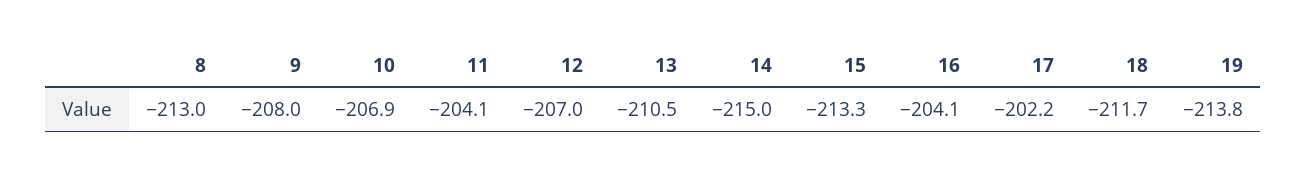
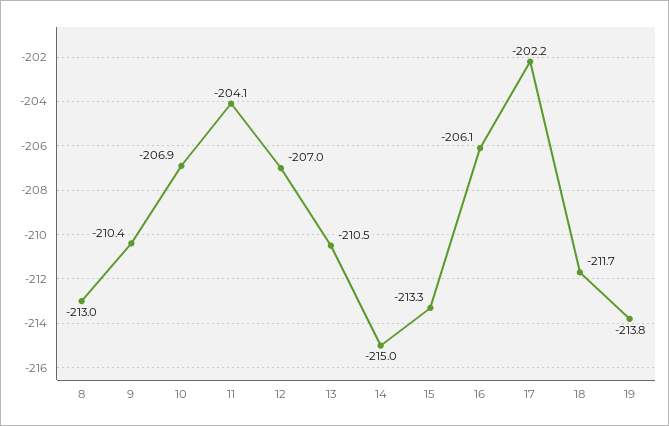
9: -208 -> -210.4
16: -204.1 -> -206.1

